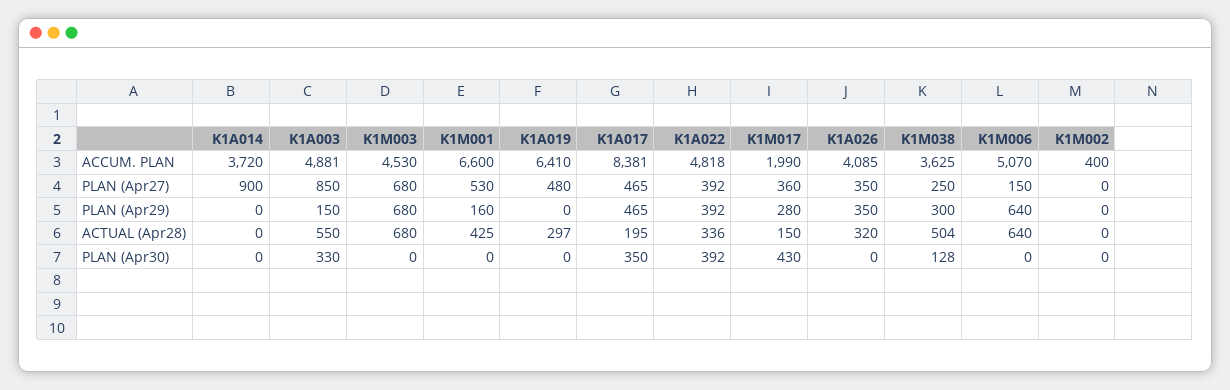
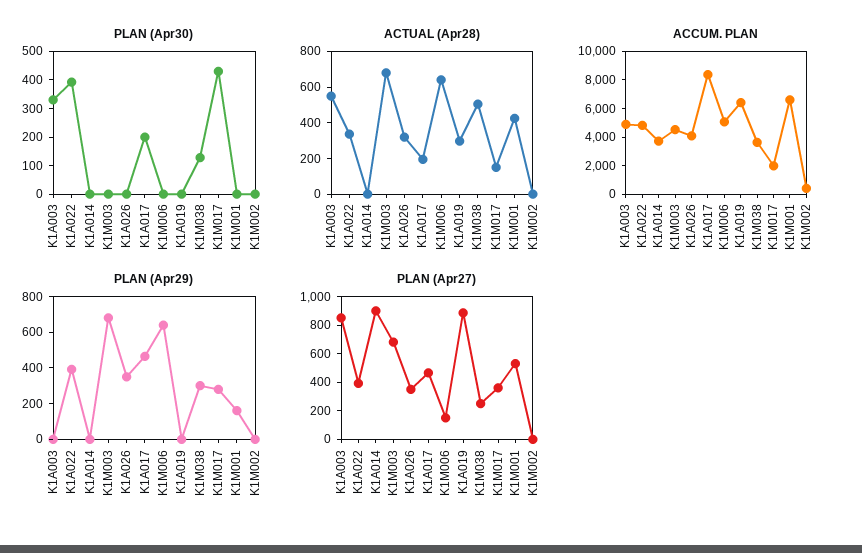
PLAN (Apr27), K1A019: 480 -> 900
PLAN (Apr29), K1A003: 150 -> 0
PLAN (Apr30), K1A017: 350 -> 200

